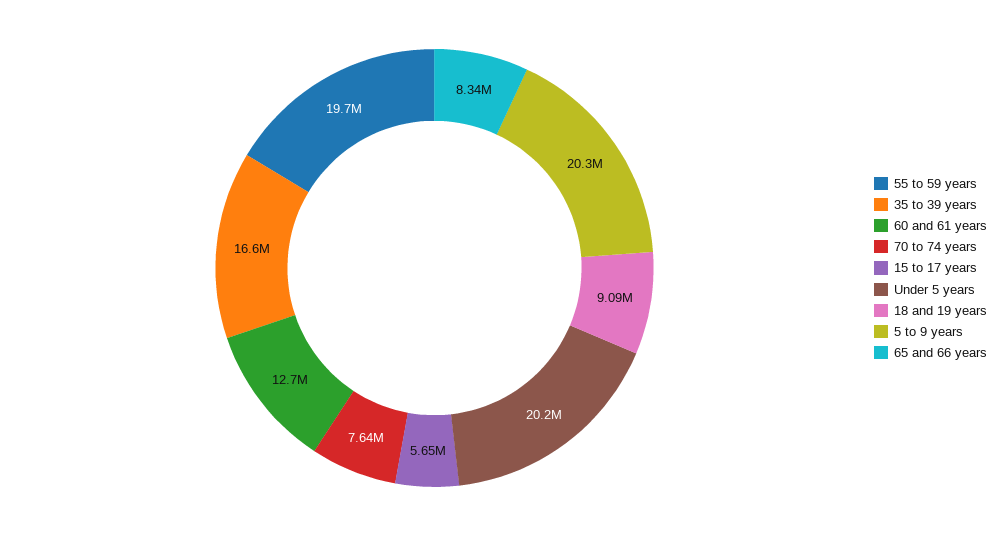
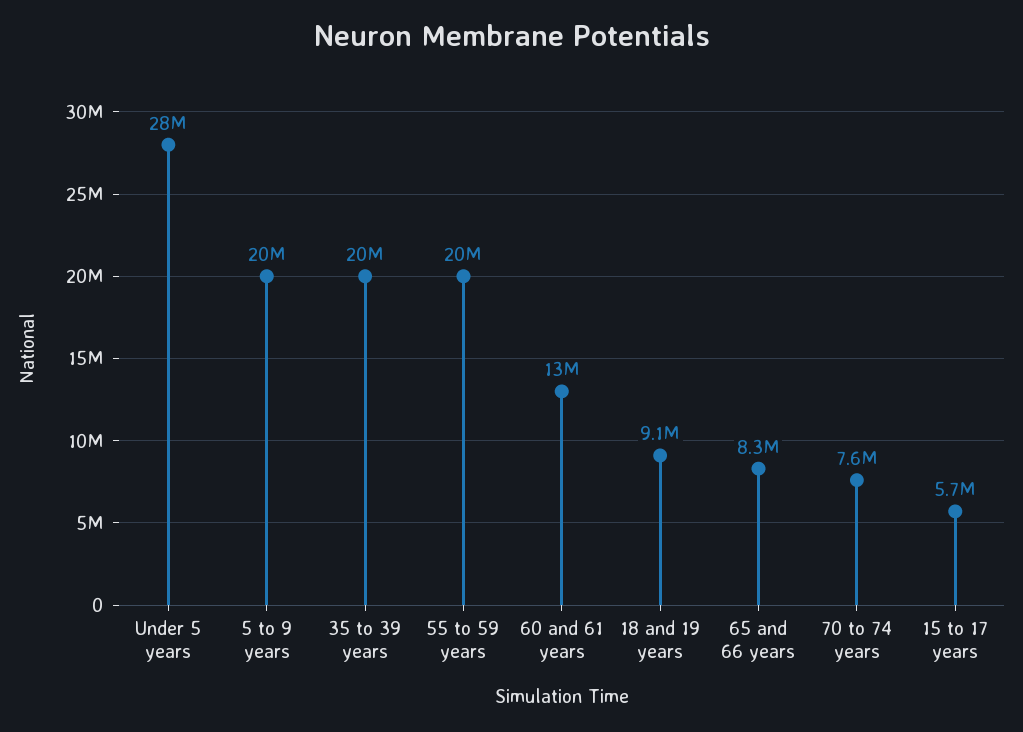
35 to 39 years: 16600000 -> 20000000
Under 5 years: 20200000 -> 28000000

